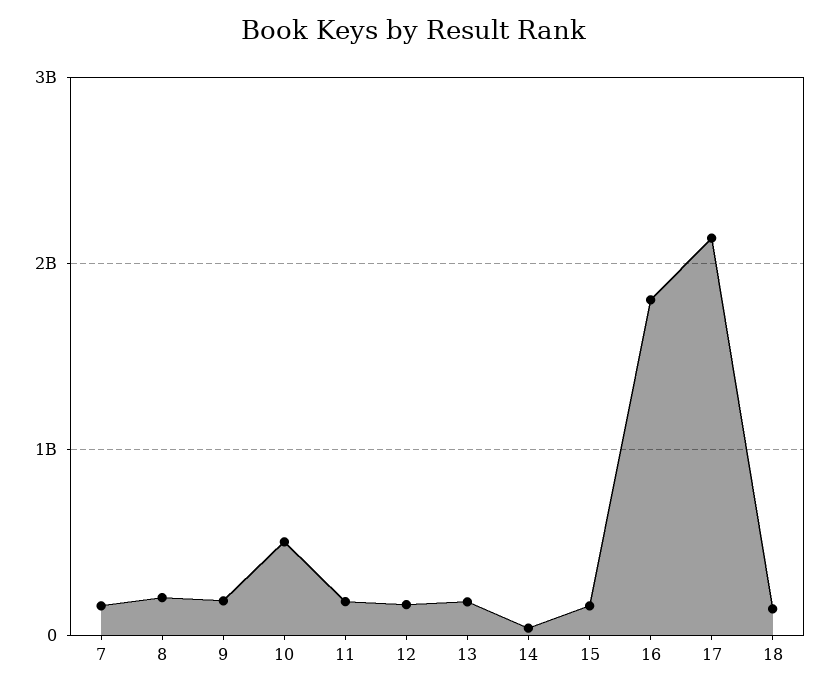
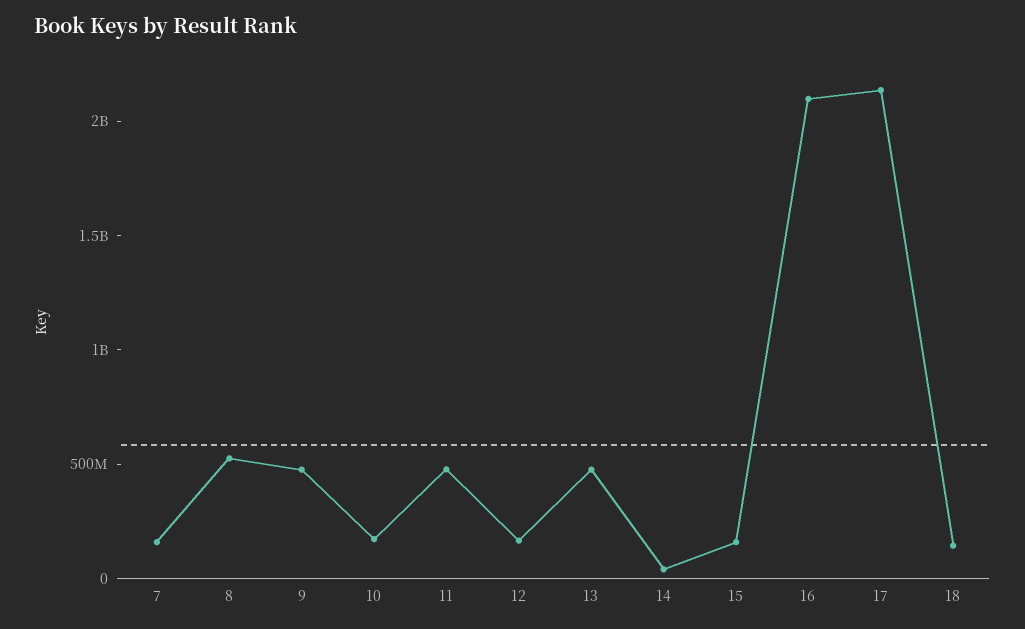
8: 200000000 -> 500000000
9: 200000000 -> 500000000
10: 500000000 -> 200000000
11: 200000000 -> 500000000
13: 200000000 -> 500000000
16: 1800000000 -> 2100000000

